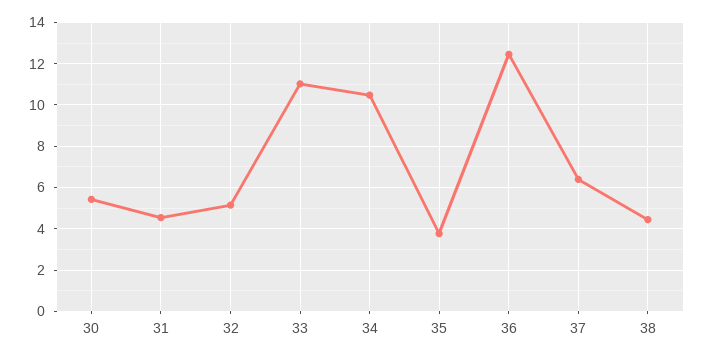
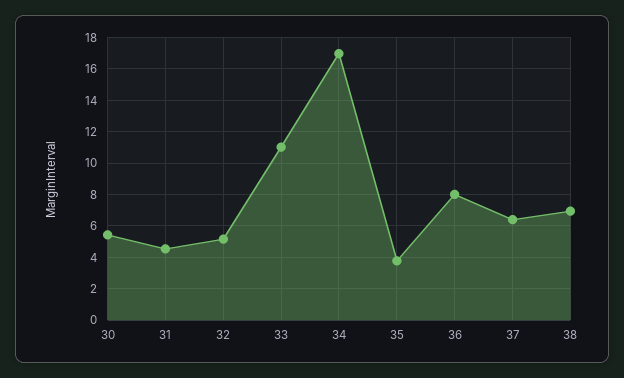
34: 10.5 -> 17
36: 12.5 -> 8
38: 4.5 -> 7

